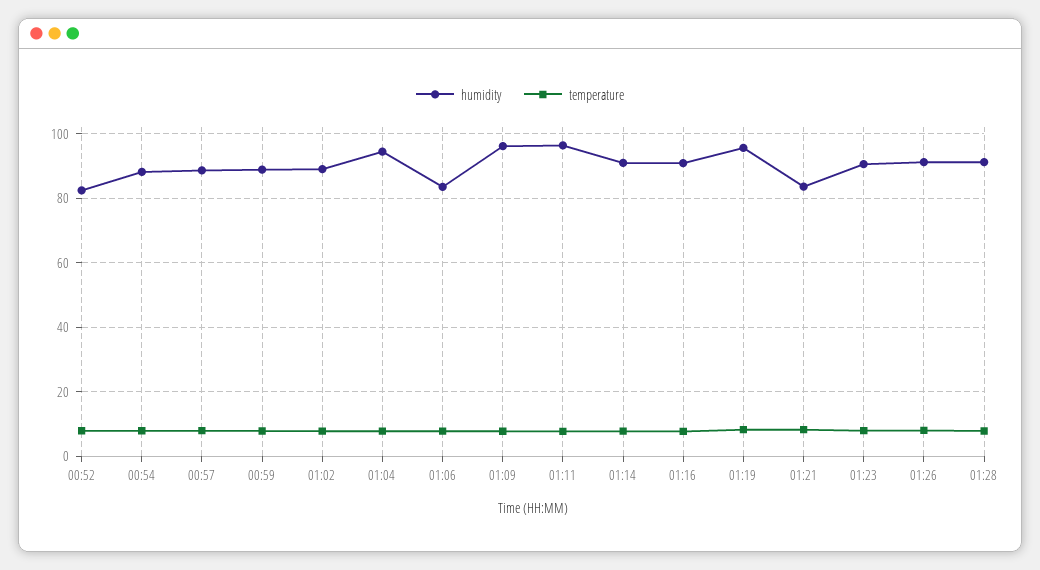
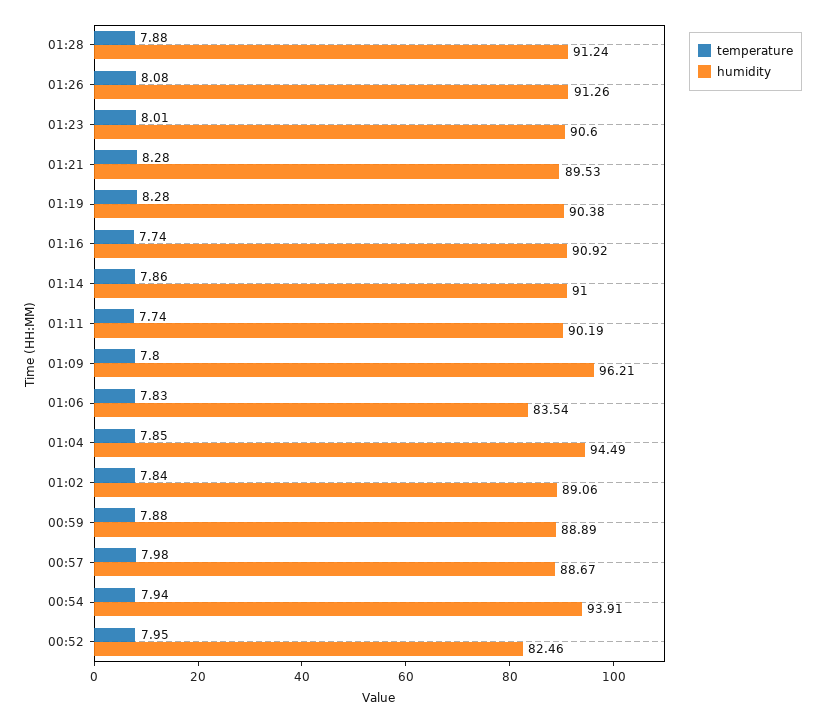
humidity, 00:54: 88 -> 93.91
humidity, 01:11: 96 -> 90.19
humidity, 01:19: 96 -> 90.38
humidity, 01:21: 84 -> 89.53

